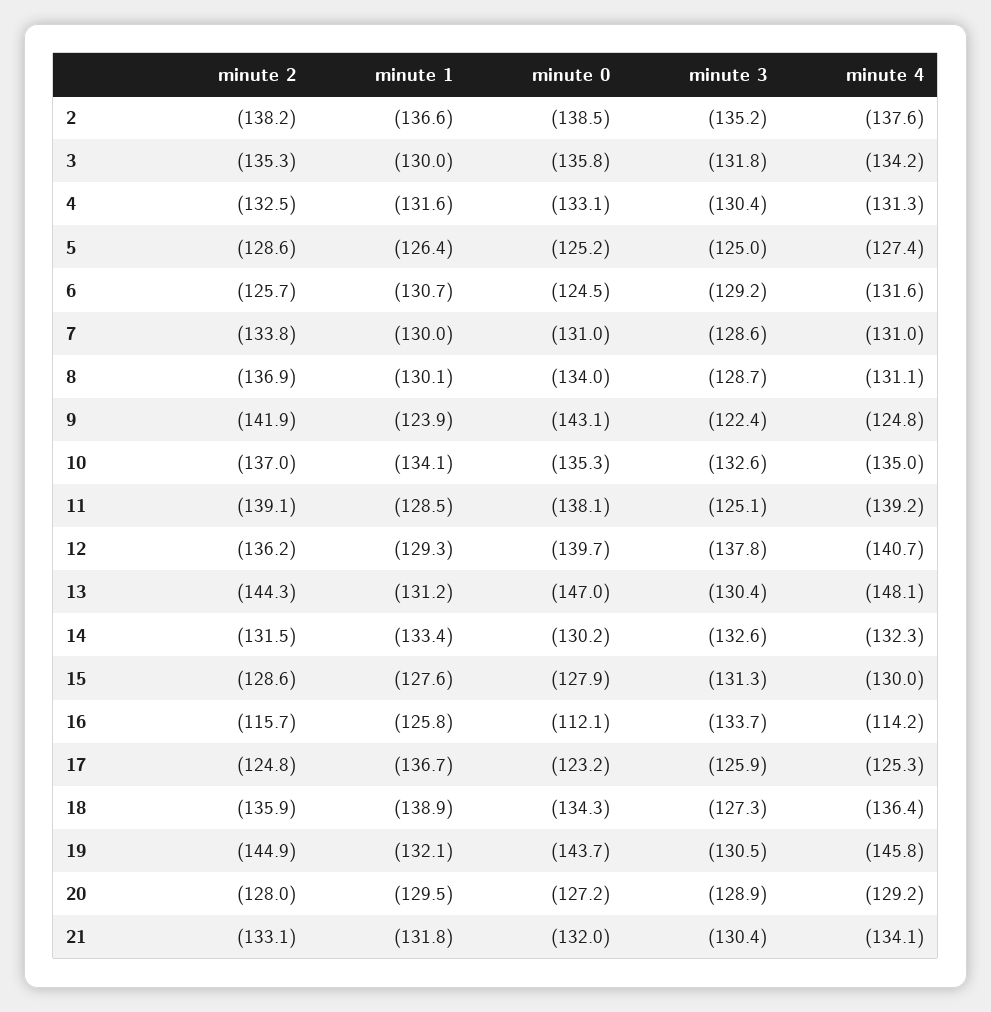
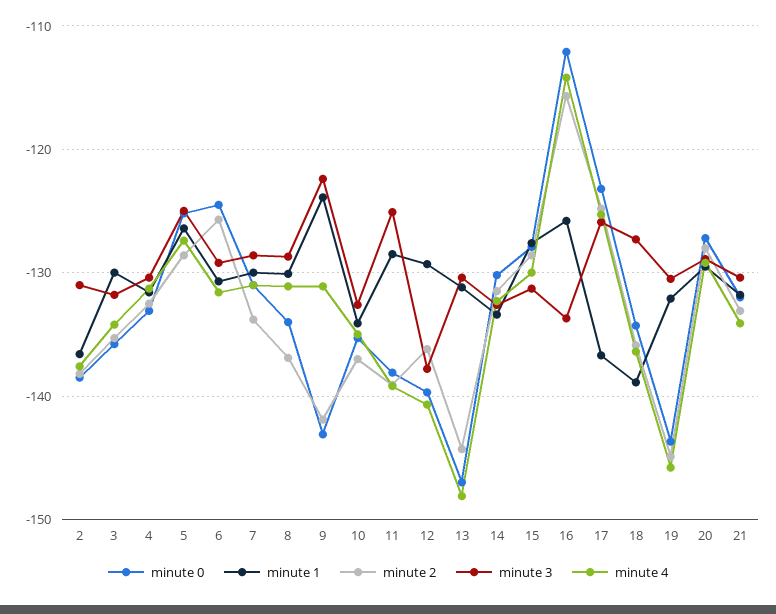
minute 3, 2: -135.2 -> -131
minute 4, 9: -124.8 -> -131

